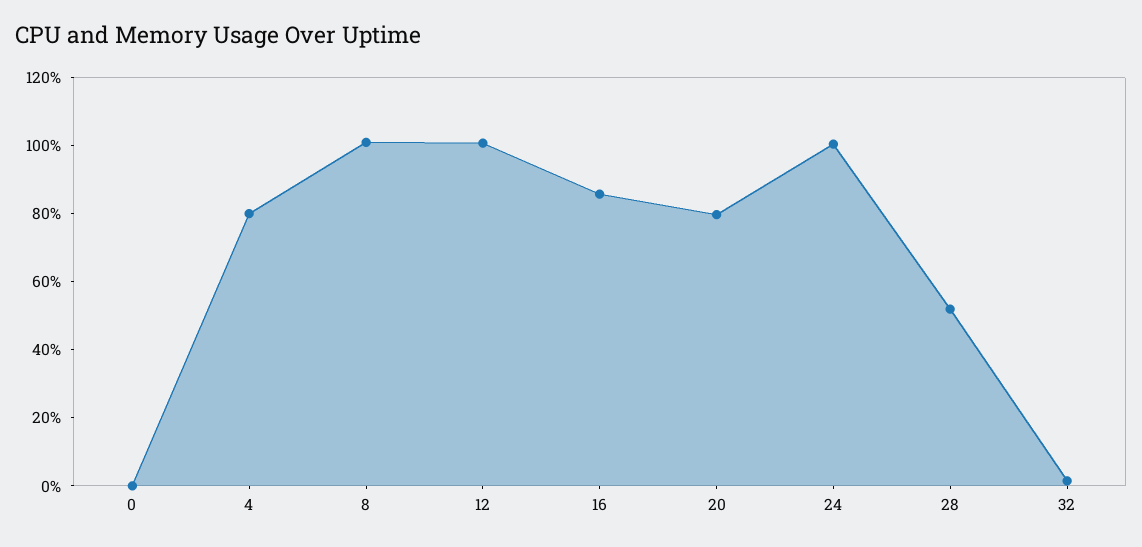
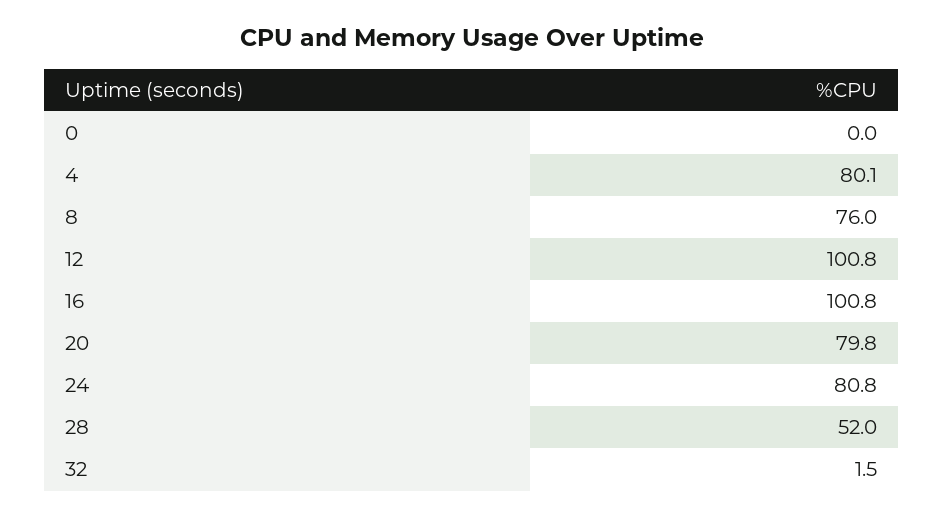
8: 100 -> 76
16: 85 -> 100.8
24: 100 -> 80.8

